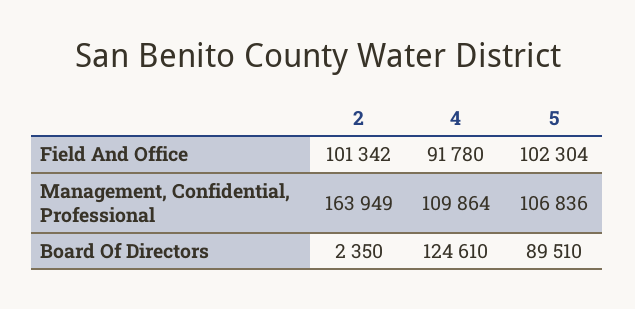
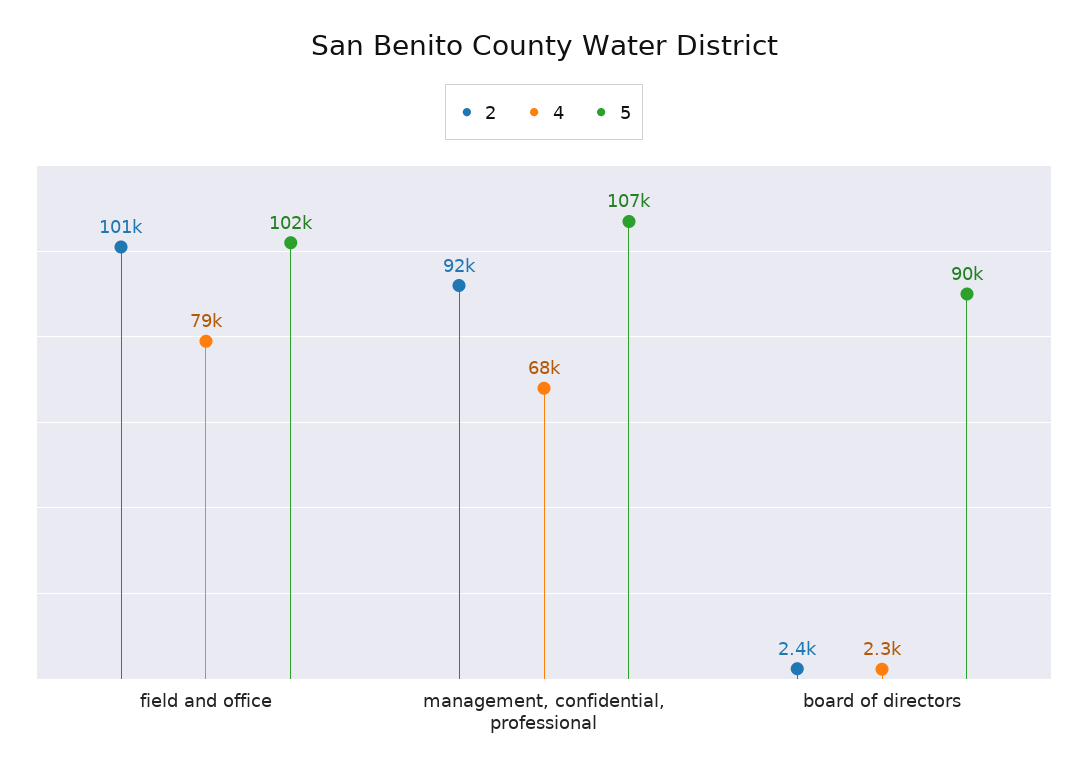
4, Field And Office: 91780 -> 79000
2, Management, Confidential, Professional: 163949 -> 92000
4, Management, Confidential, Professional: 109864 -> 68000
4, Board Of Directors: 124610 -> 2300

